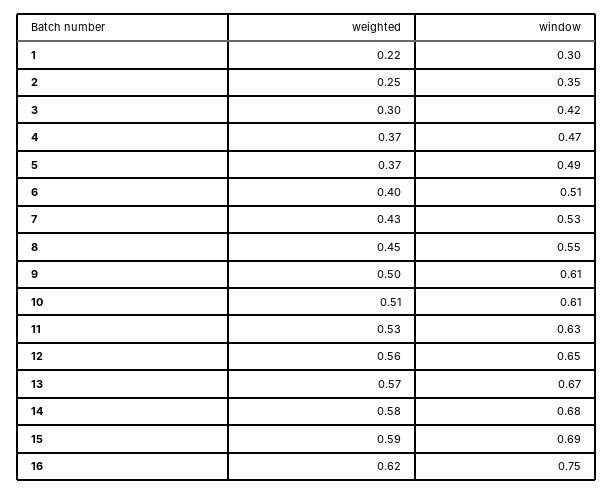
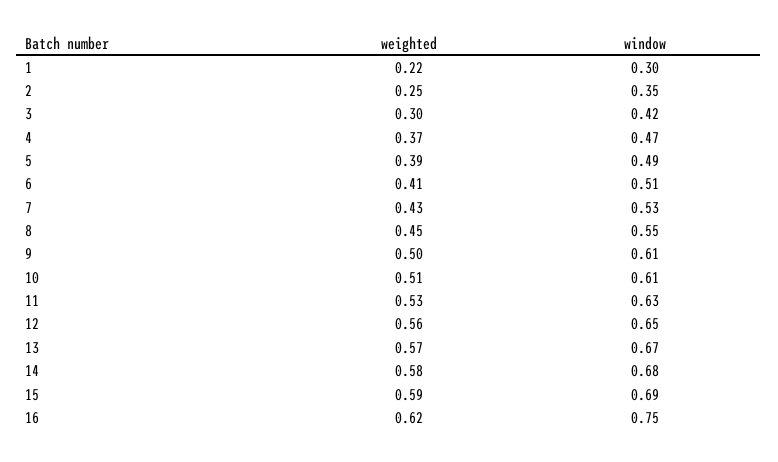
weighted, 5: 0.37 -> 0.39
weighted, 6: 0.4 -> 0.41

